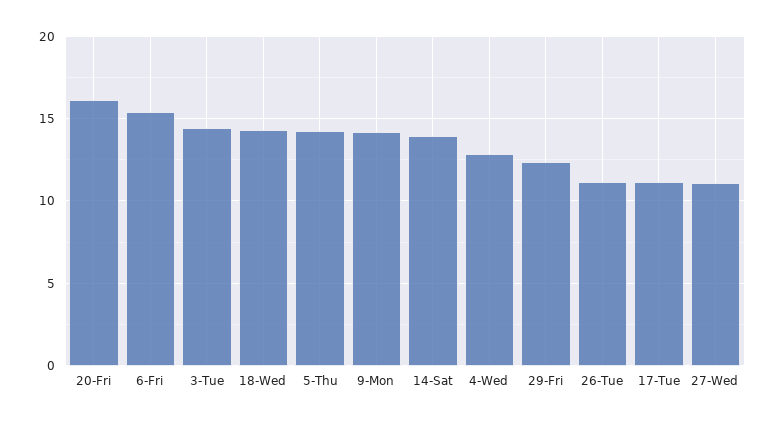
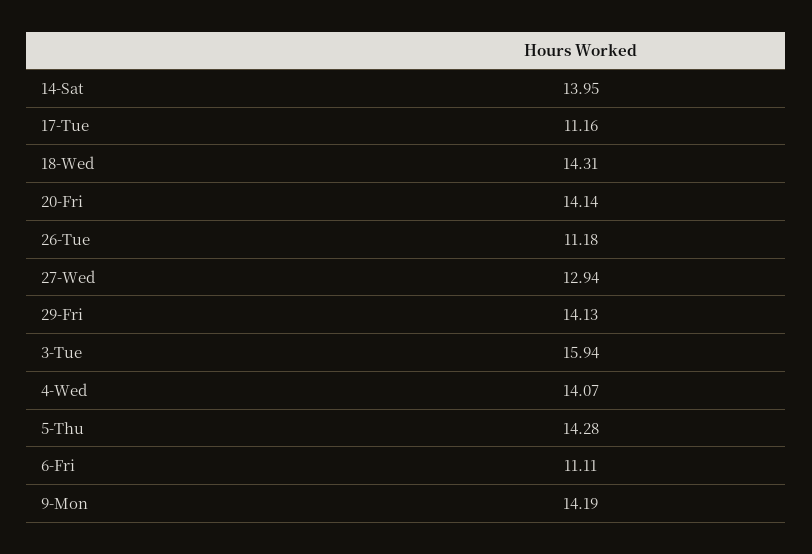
20-Fri: 16 -> 14.14
6-Fri: 15.5 -> 11.11
3-Tue: 14.5 -> 15.94
4-Wed: 13 -> 14.07
29-Fri: 12.5 -> 14.13
27-Wed: 11 -> 12.94

